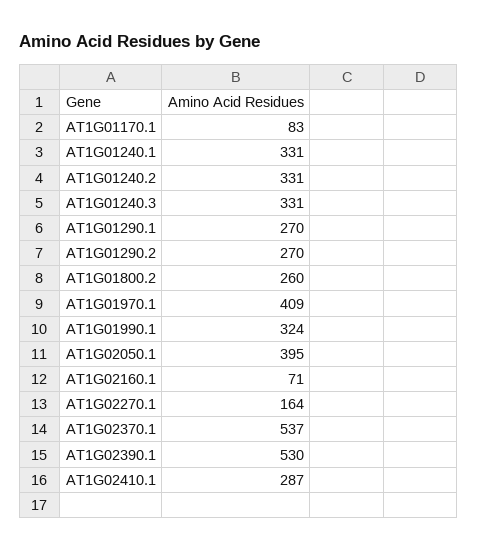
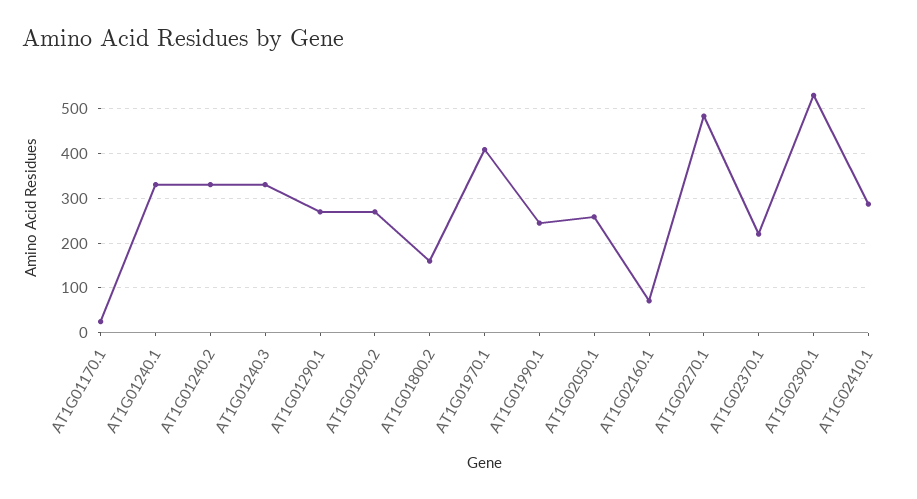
AT1G01170.1: 83 -> 20
AT1G01800.2: 260 -> 160
AT1G01990.1: 324 -> 240
AT1G02050.1: 395 -> 260
AT1G02270.1: 164 -> 480
AT1G02370.1: 537 -> 220

